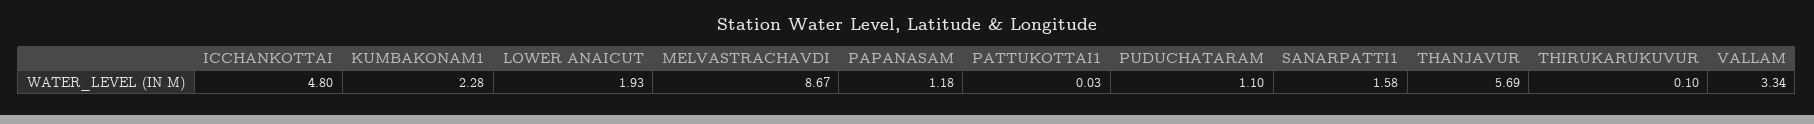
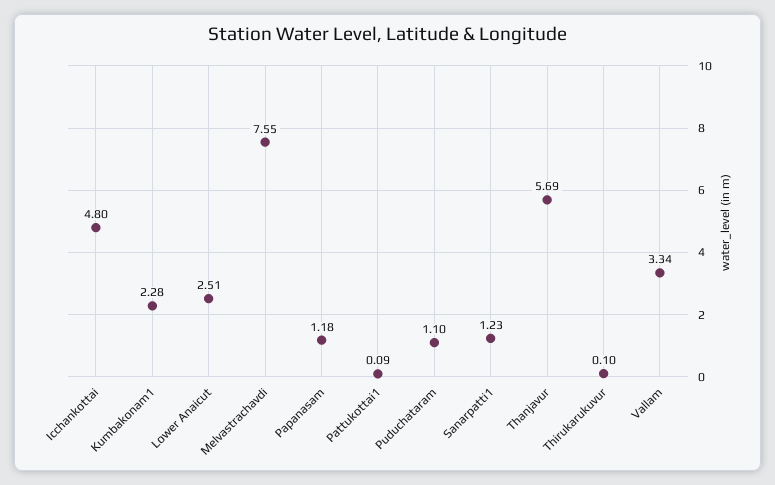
LOWER ANAICUT: 1.93 -> 2.51
MELVASTRACHAVDI: 8.67 -> 7.55
PATTUKOTTAI1: 0.03 -> 0.09
SANARPATTI1: 1.58 -> 1.23

